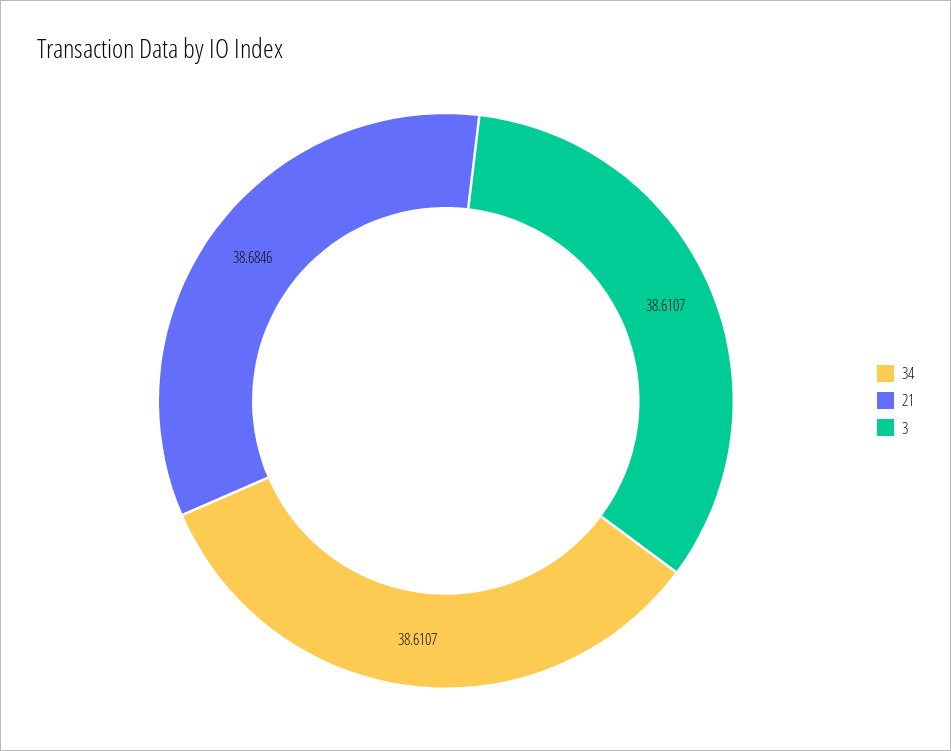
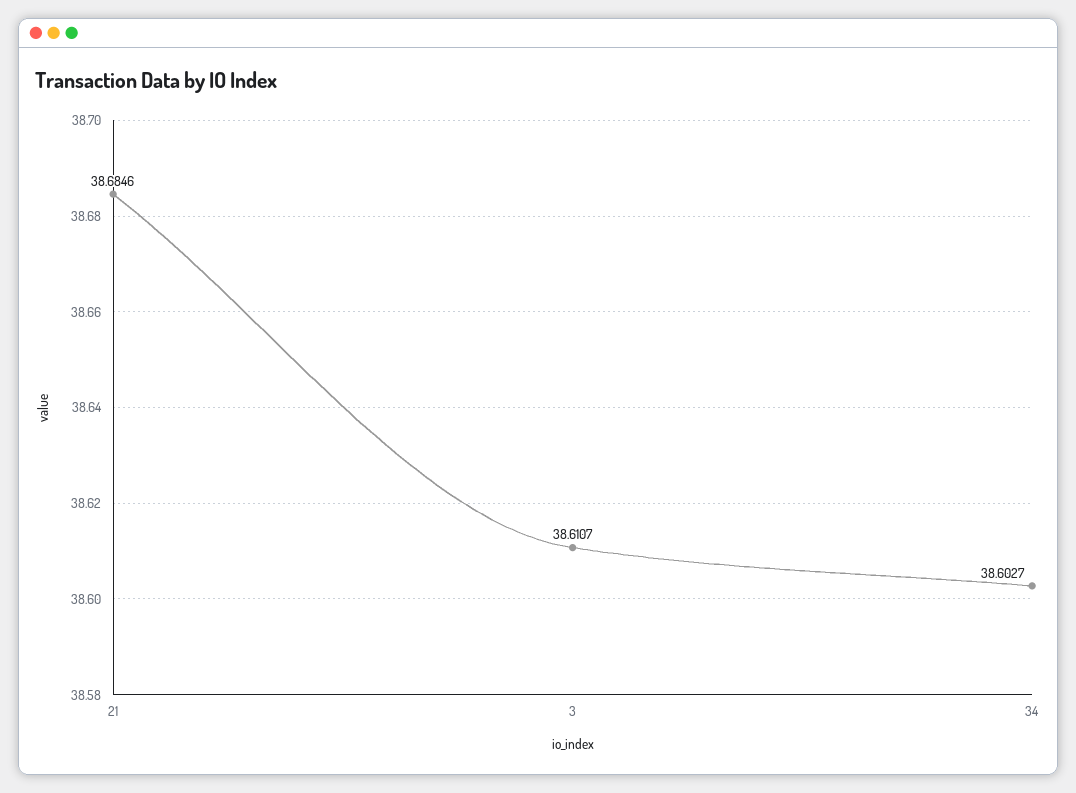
34: 38.6107 -> 38.6027

